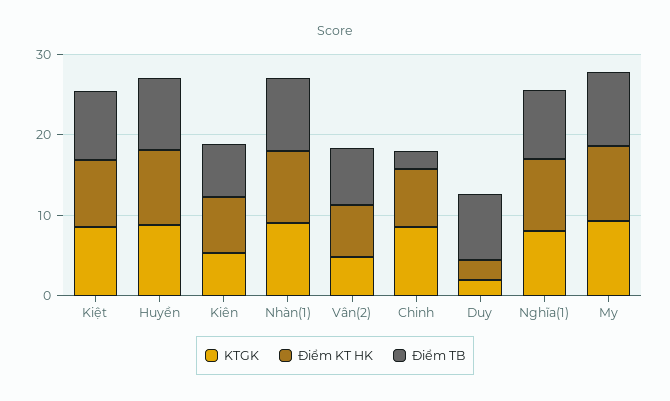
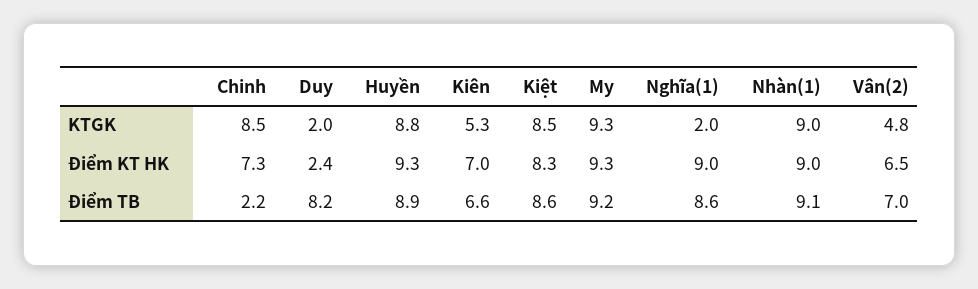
KTGK, Nghĩa(1): 8 -> 2

